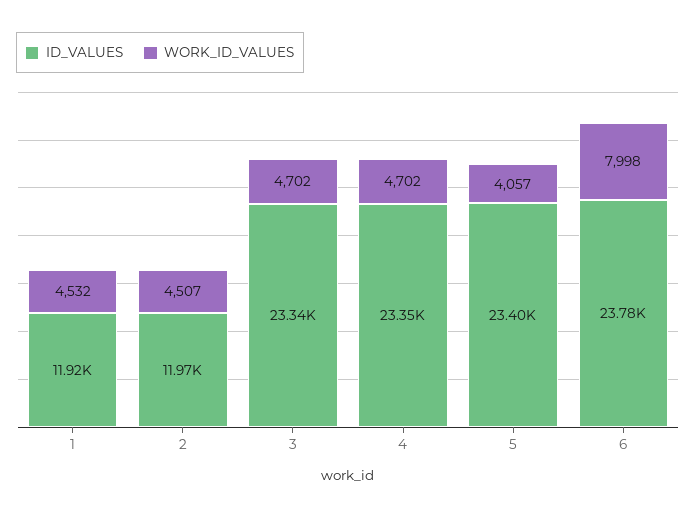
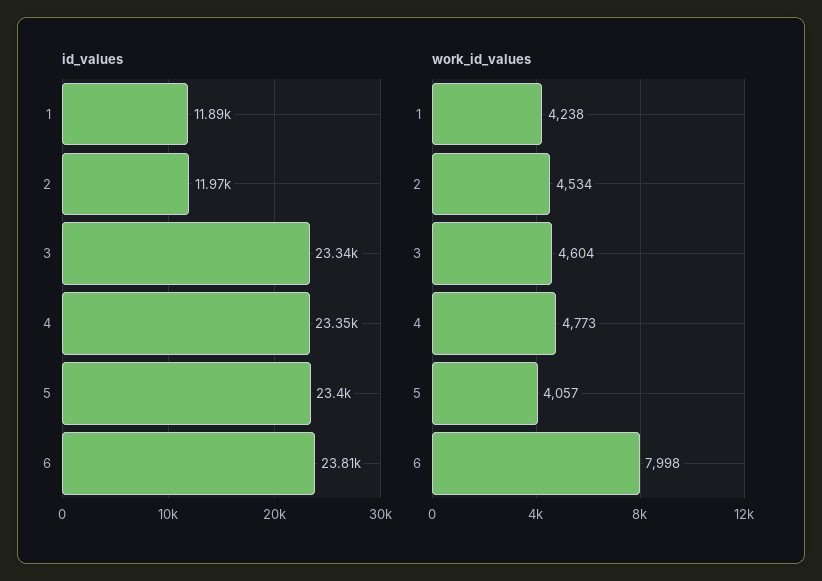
ID_VALUES, 1: 11920 -> 11890
WORK_ID_VALUES, 1: 4532 -> 4238
WORK_ID_VALUES, 2: 4507 -> 4534
WORK_ID_VALUES, 3: 4702 -> 4604
WORK_ID_VALUES, 4: 4702 -> 4773
ID_VALUES, 6: 23780 -> 23810

